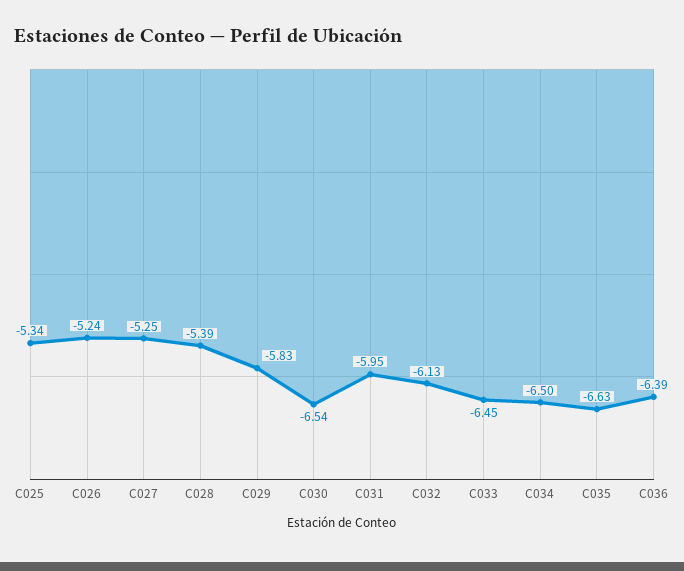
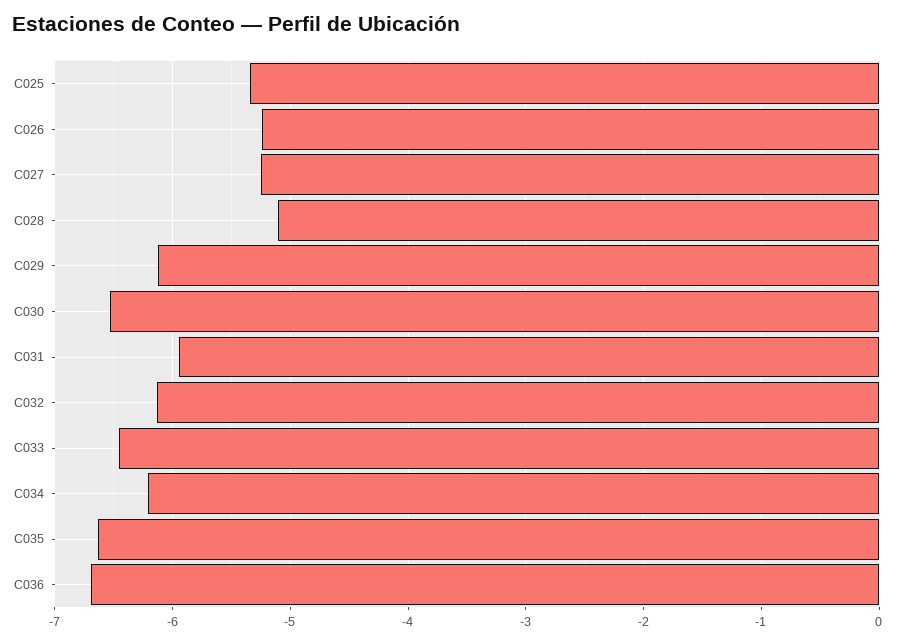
C028: -5.39 -> -5.1
C029: -5.83 -> -6.1
C034: -6.5 -> -6.2
C036: -6.39 -> -6.7

